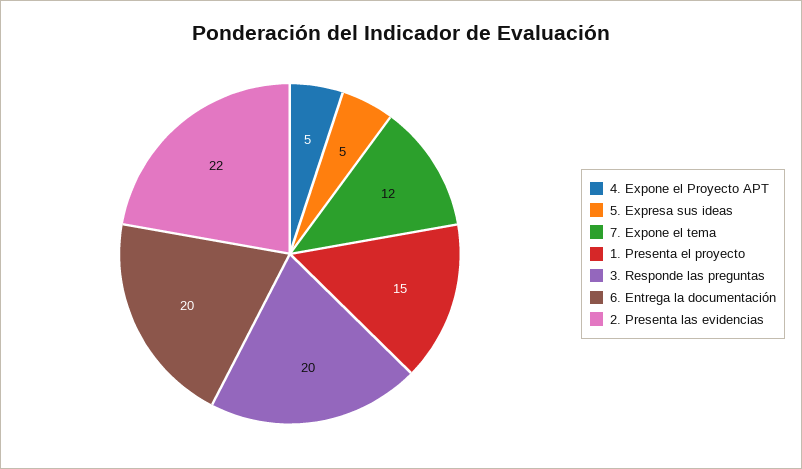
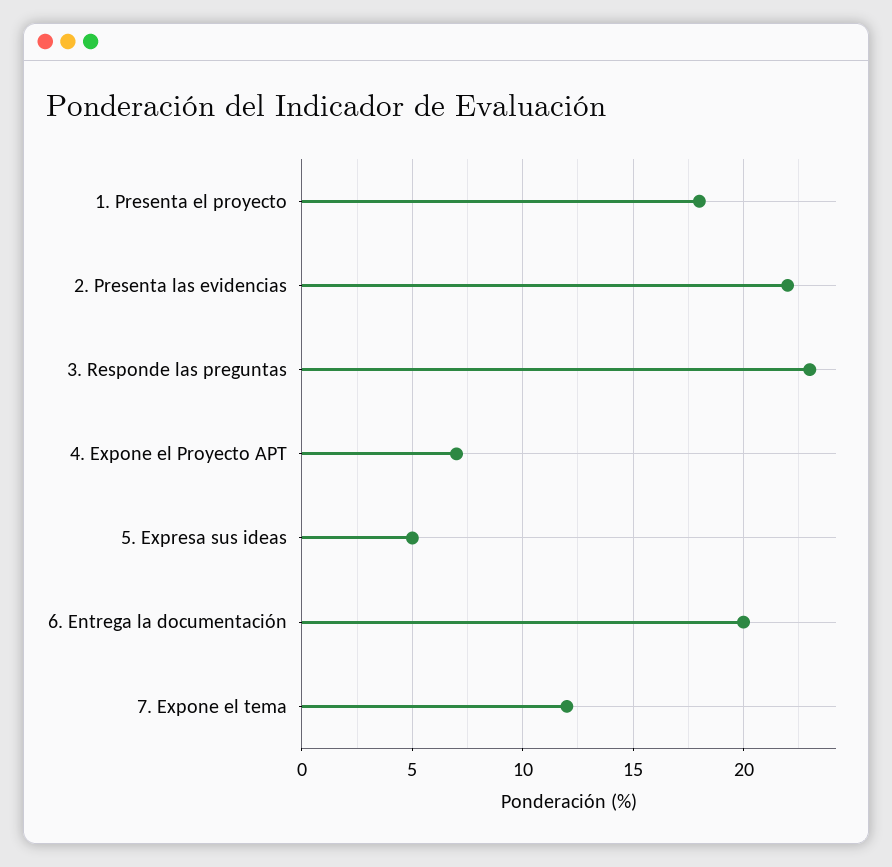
4. Expone el Proyecto APT: 5 -> 7
1. Presenta el proyecto: 15 -> 18
3. Responde las preguntas: 20 -> 23

